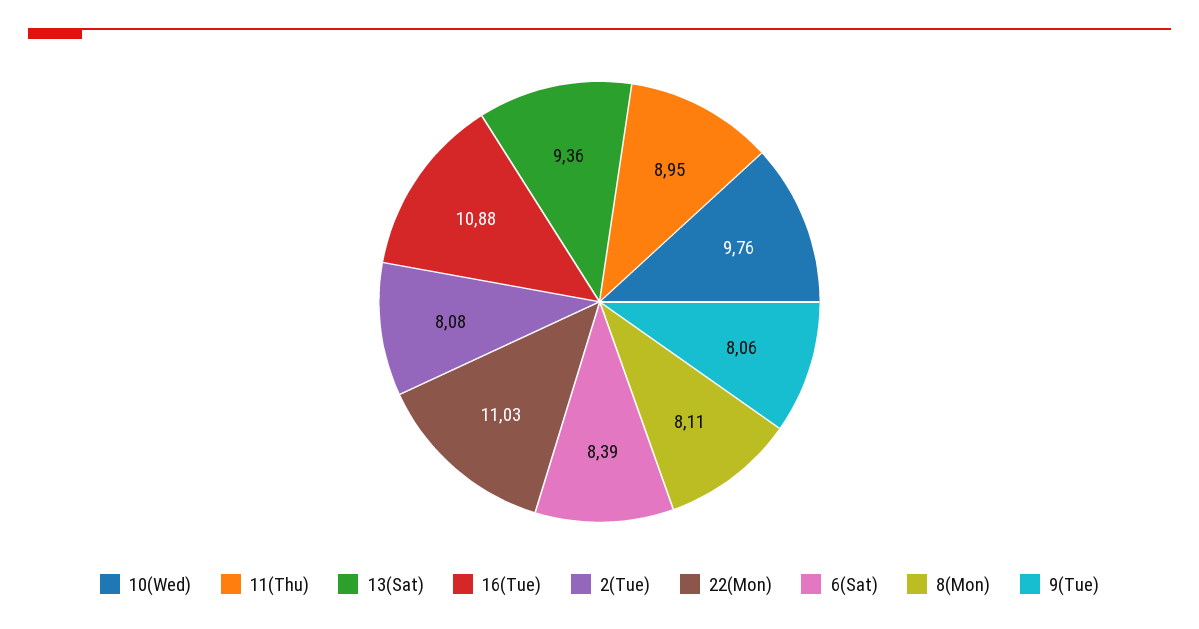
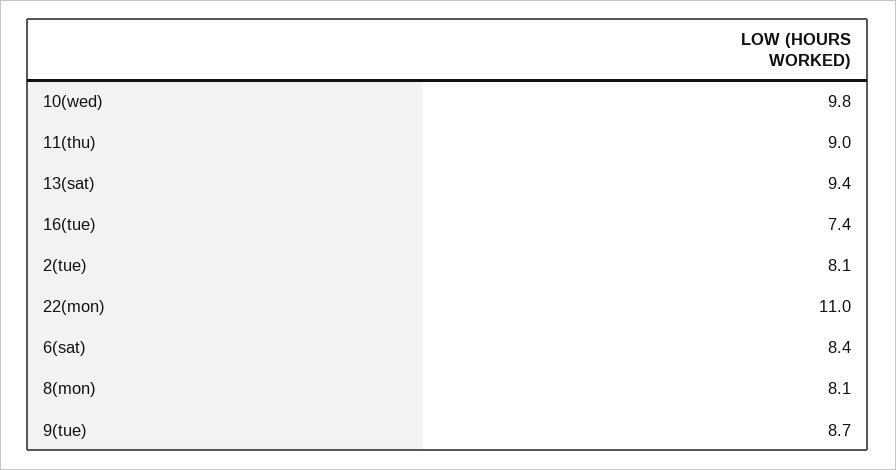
16(Tue): 10.88 -> 7.4
9(Tue): 8.06 -> 8.7

